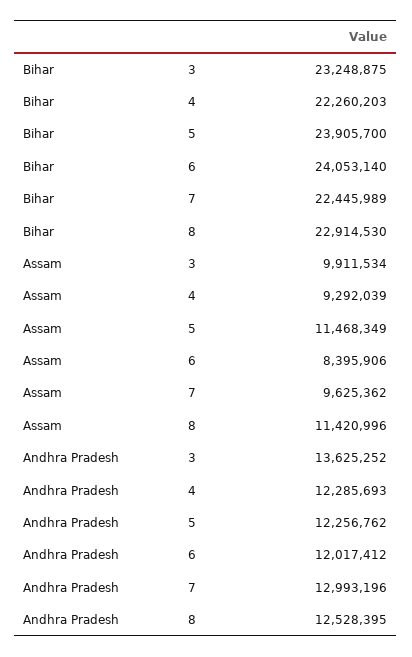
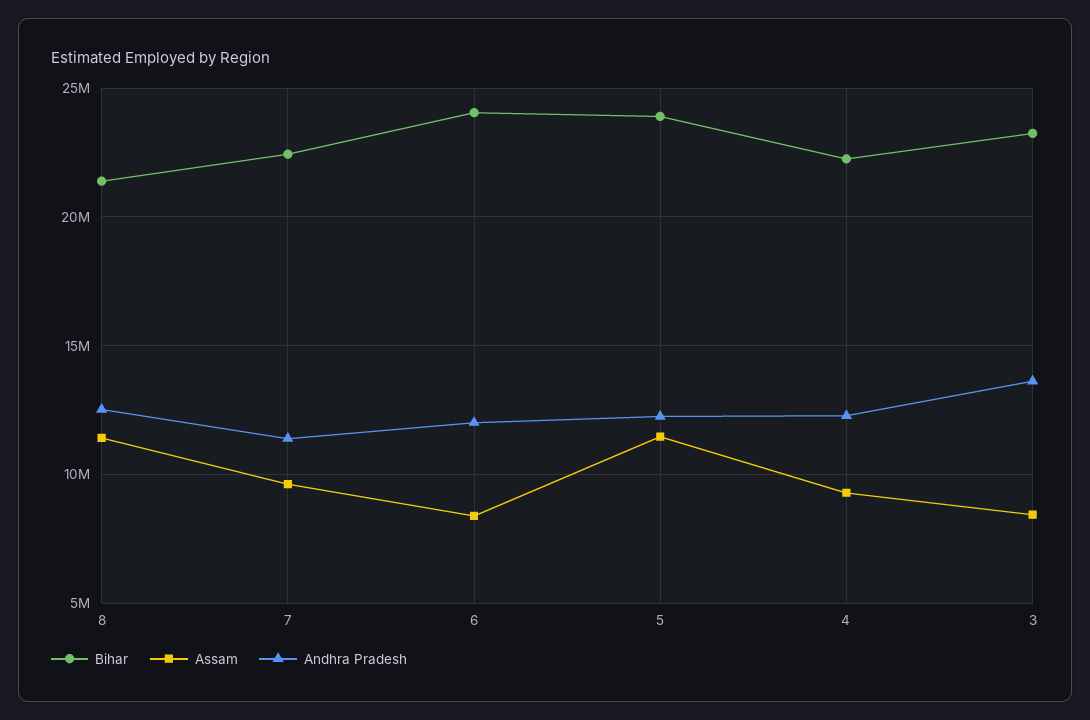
Bihar, 8: 22914530 -> 21500000
Assam, 3: 9911534 -> 8500000
Andhra Pradesh, 7: 12993196 -> 11500000

